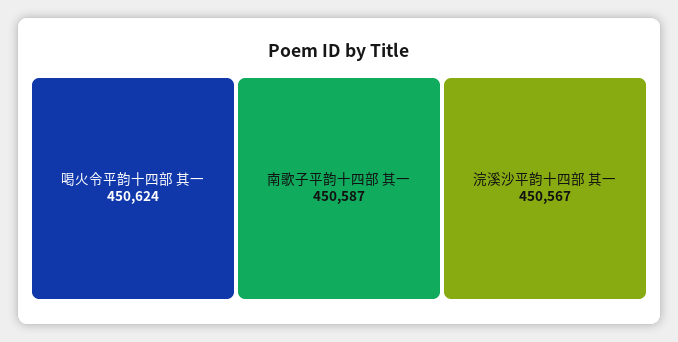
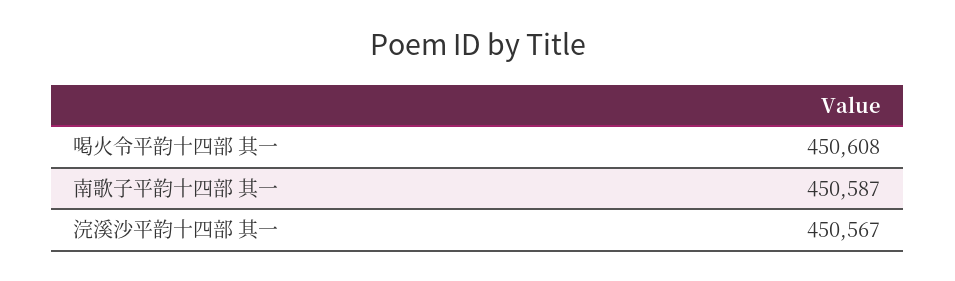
喝火令平韵十四部 其一: 450624 -> 450608

